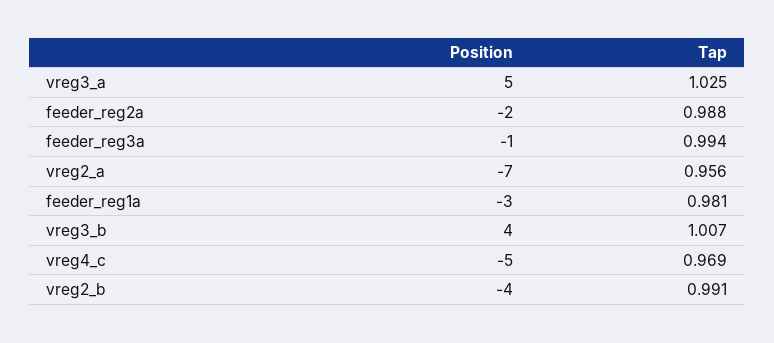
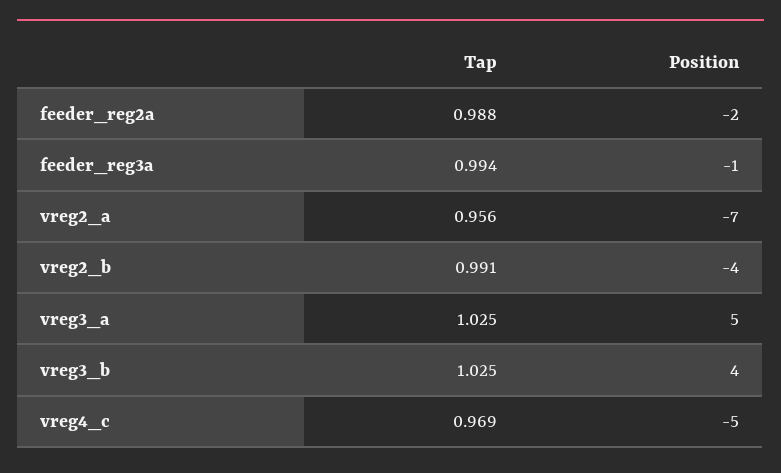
Position, feeder_reg1a: -3 -> none
Tap, feeder_reg1a: 0.981 -> none
Tap, vreg3_b: 1.007 -> 1.025

